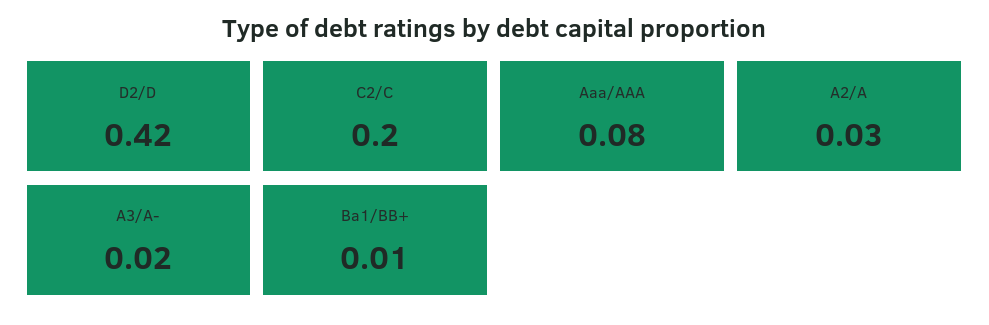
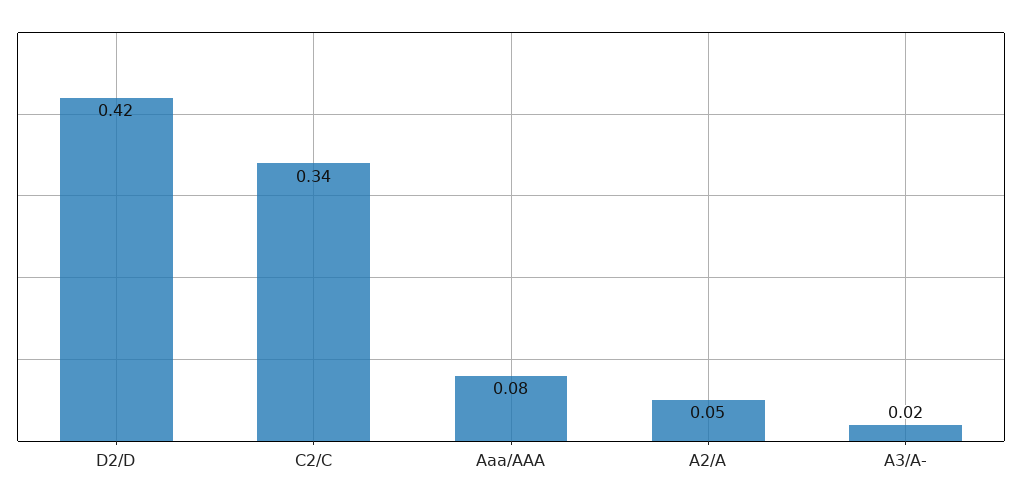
C2/C: 0.2 -> 0.34
A2/A: 0.03 -> 0.05
Ba1/BB+: 0.01 -> none

